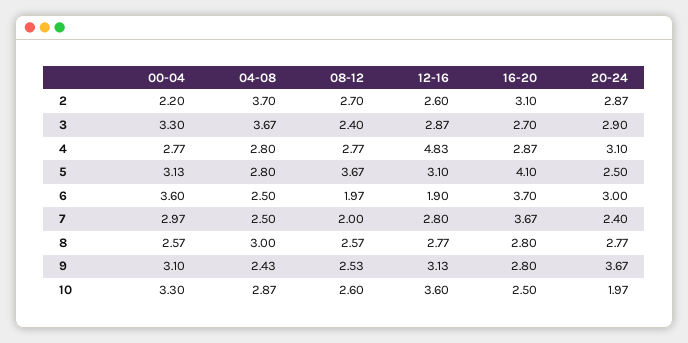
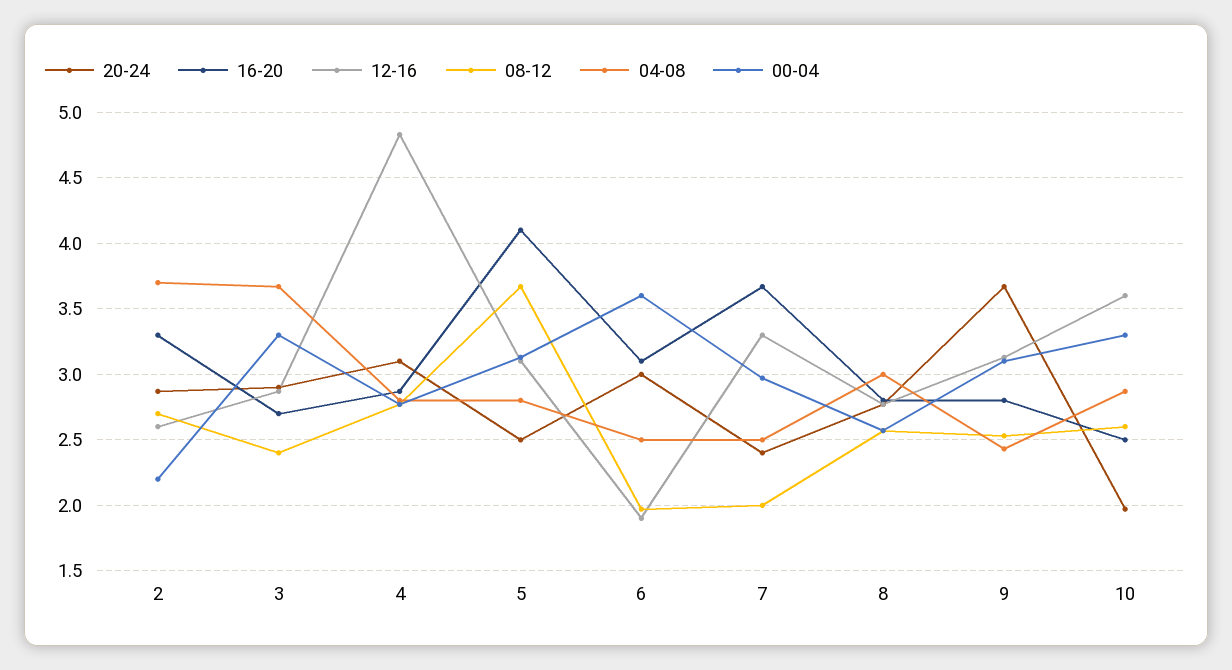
16-20, 2: 3.1 -> 3.3
16-20, 6: 3.7 -> 3.1
12-16, 7: 2.8 -> 3.3

